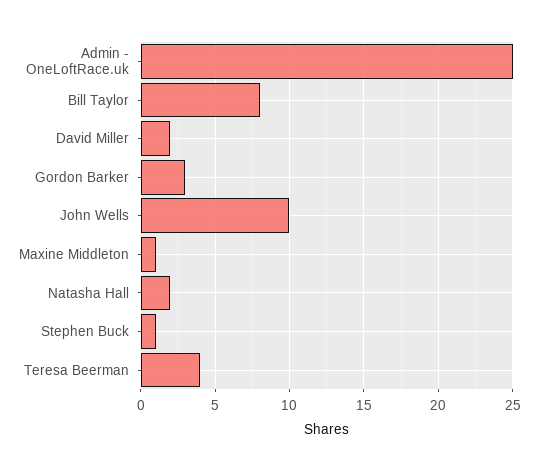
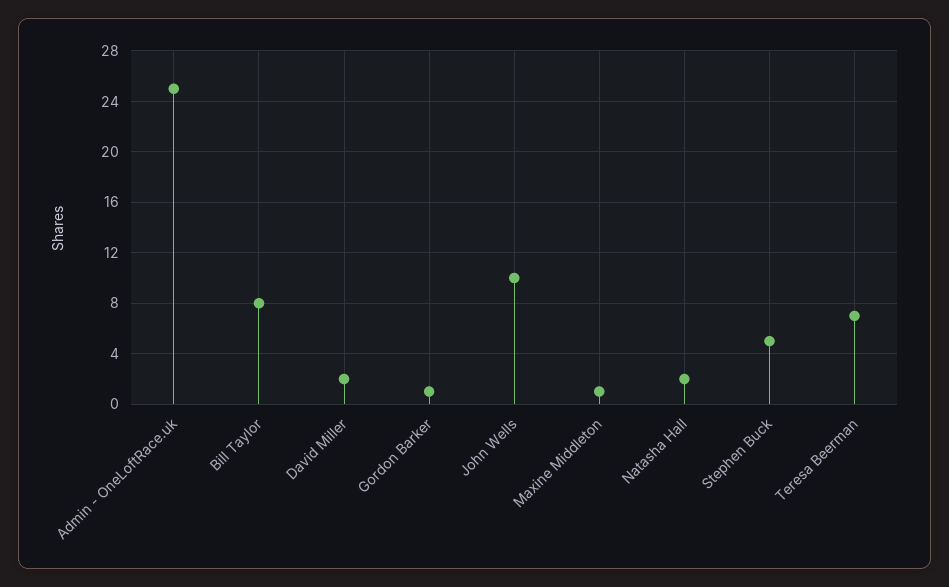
Gordon Barker: 3 -> 1
Stephen Buck: 1 -> 5
Teresa Beerman: 4 -> 7

